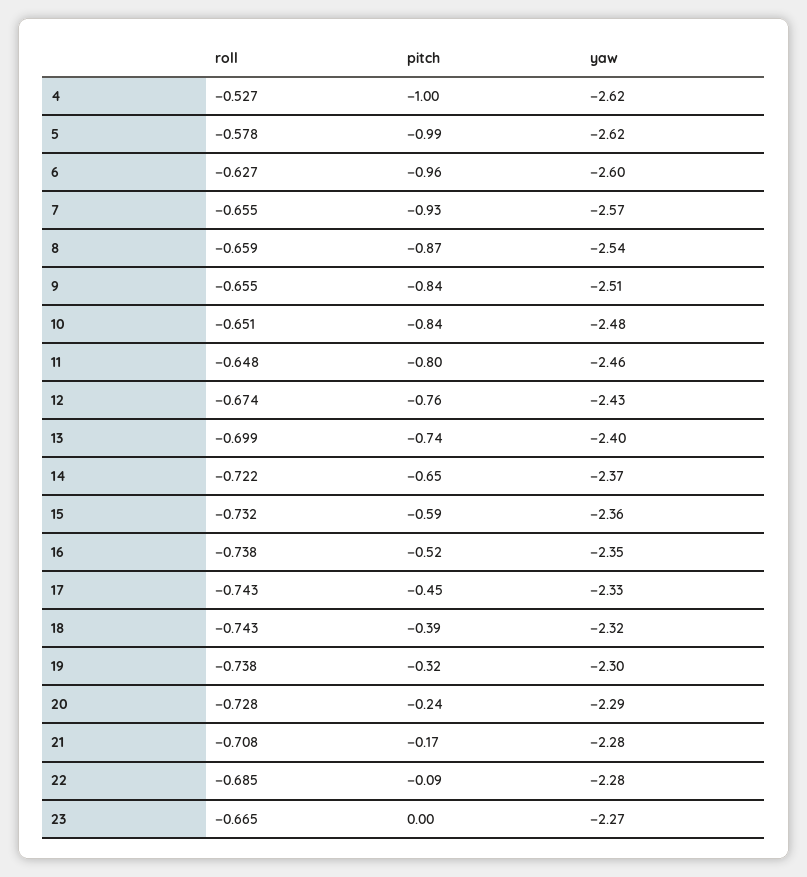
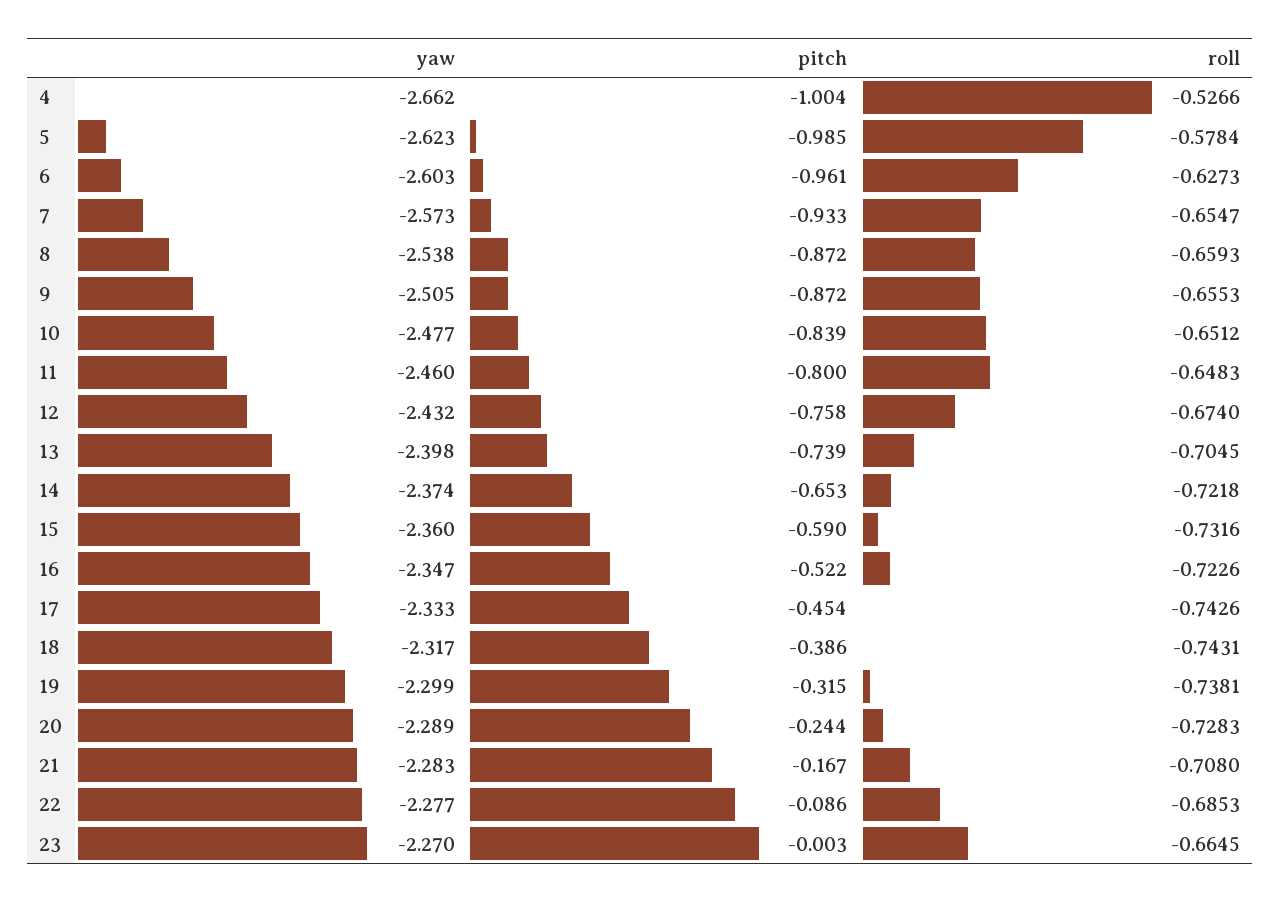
yaw, 4: -2.62 -> -2.662
pitch, 9: -0.84 -> -0.872
roll, 13: -0.699 -> -0.7045
roll, 16: -0.738 -> -0.7226

